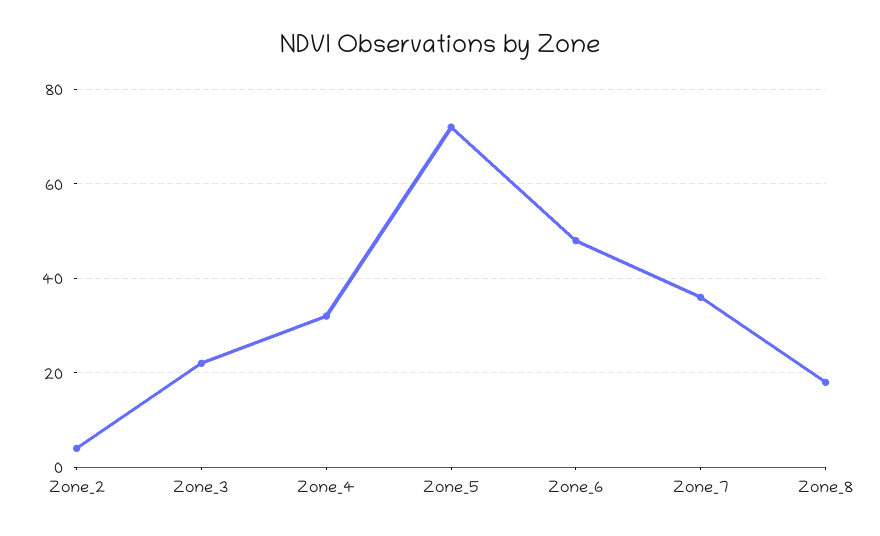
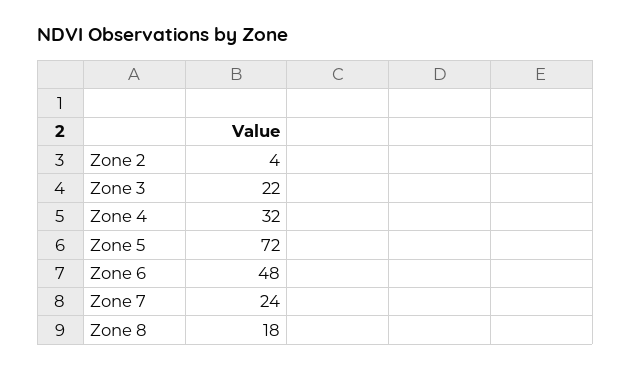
Zone_7: 35 -> 24

